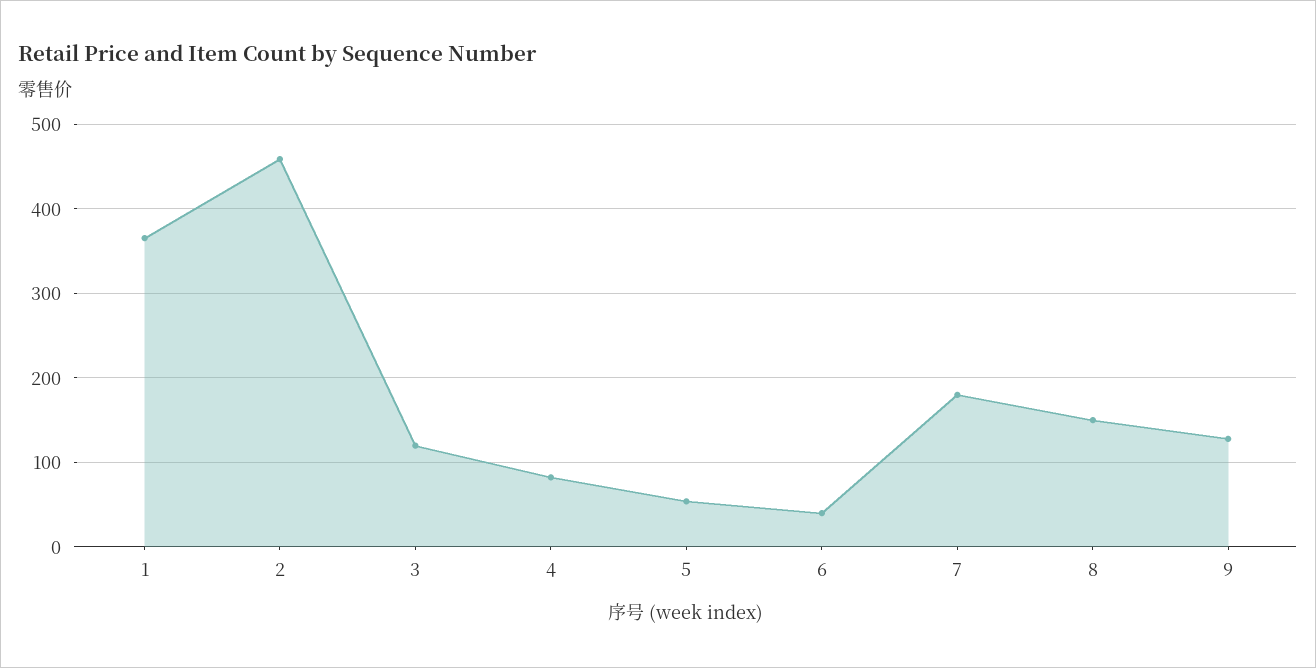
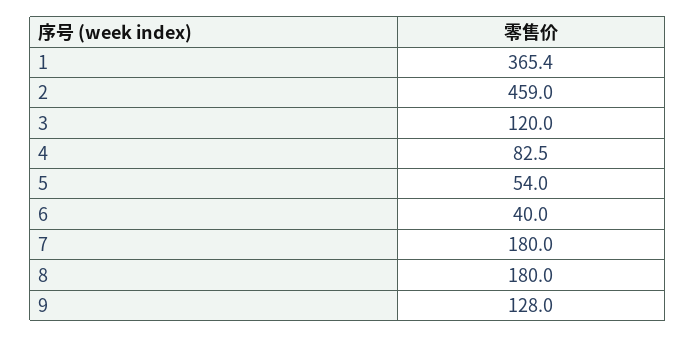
8: 150 -> 180

